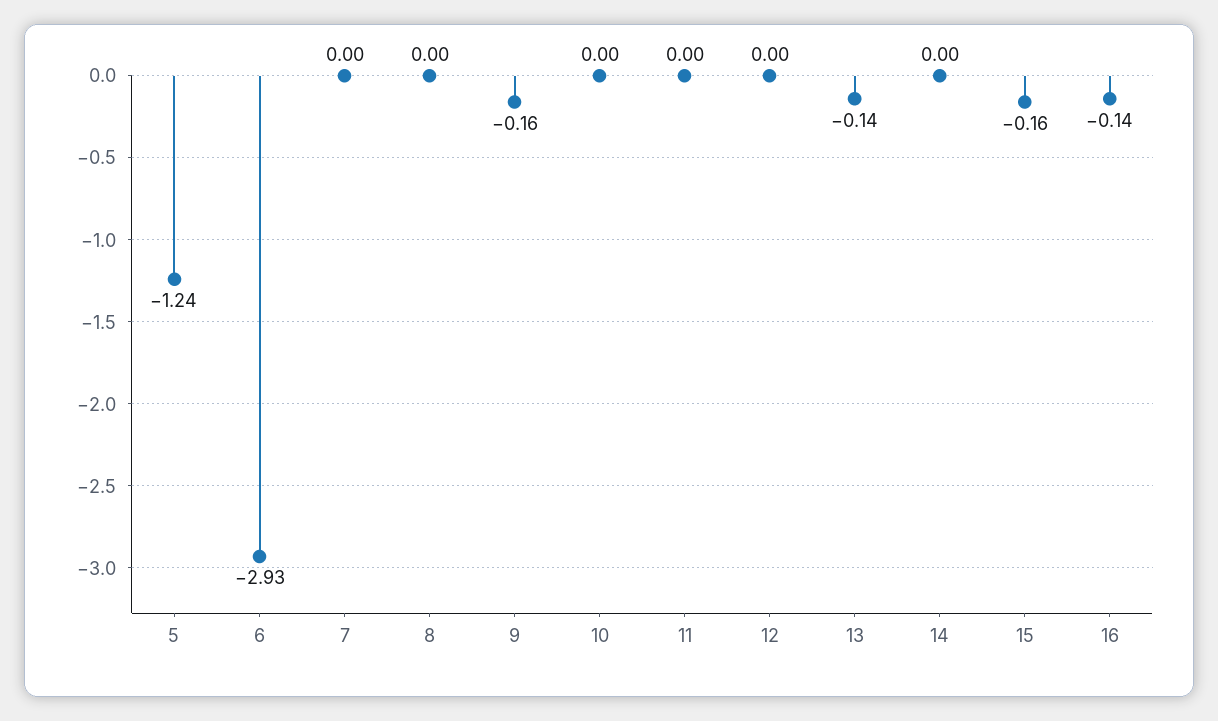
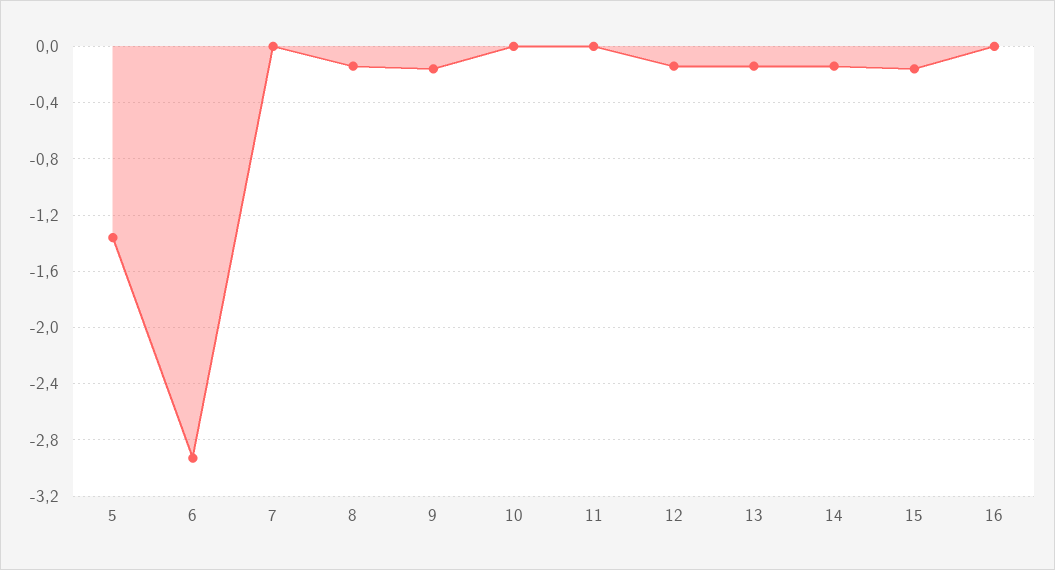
5: -1.24 -> -1.35
8: 0 -> -0.15
12: 0 -> -0.15
14: 0 -> -0.15
16: -0.14 -> 0

